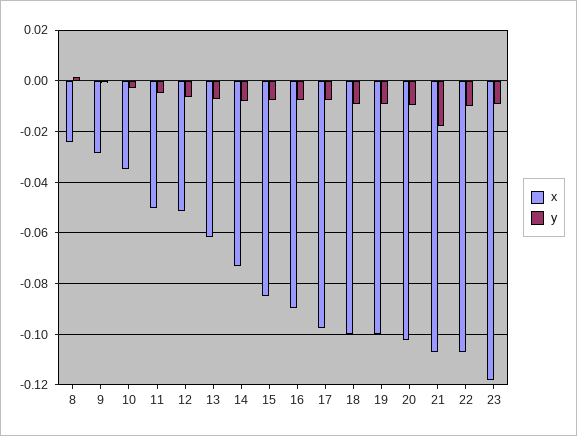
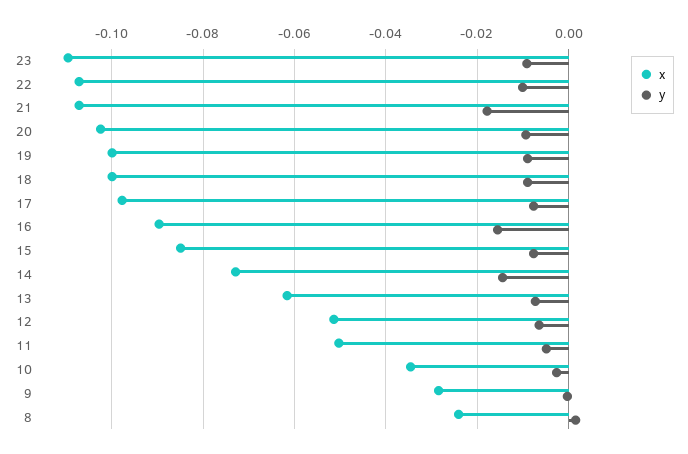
y, 14: -0.0075 -> -0.014
y, 16: -0.0075 -> -0.016
x, 23: -0.1175 -> -0.11

